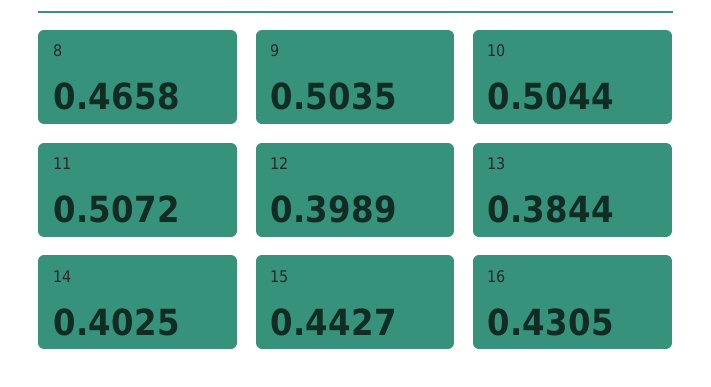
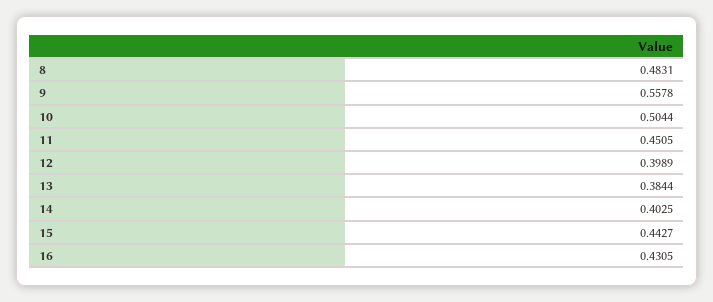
8: 0.4658 -> 0.4831
9: 0.5035 -> 0.5578
11: 0.5072 -> 0.4505

